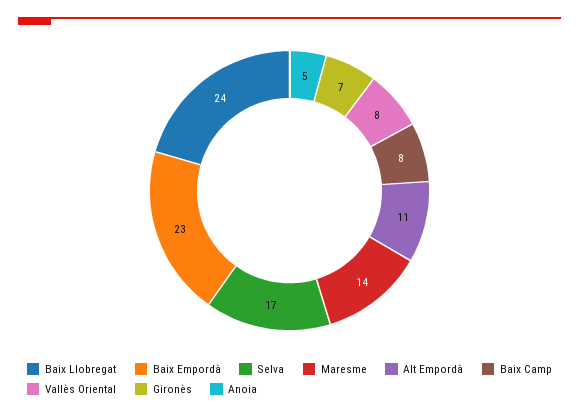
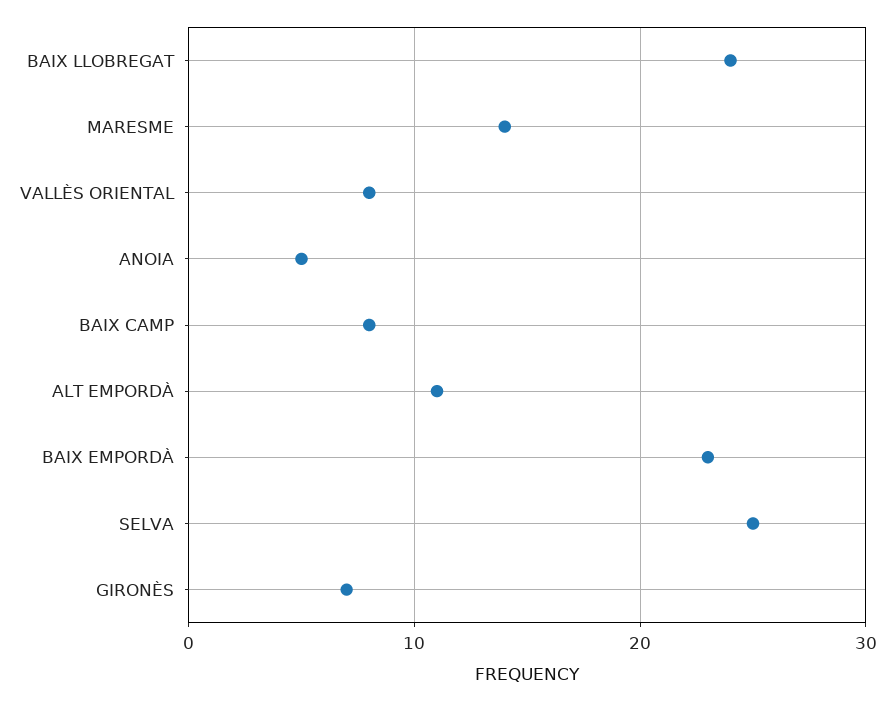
Selva: 17 -> 25

